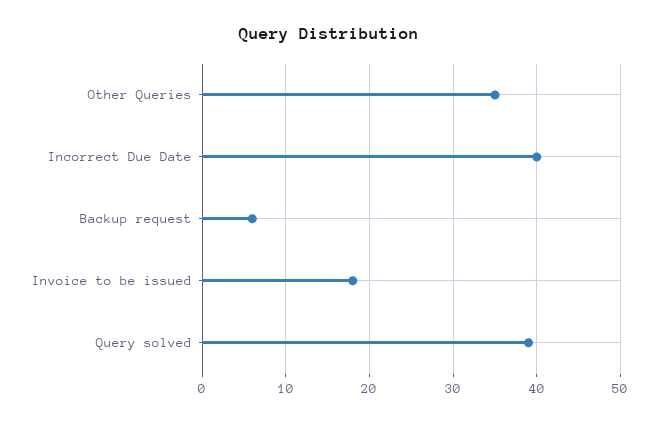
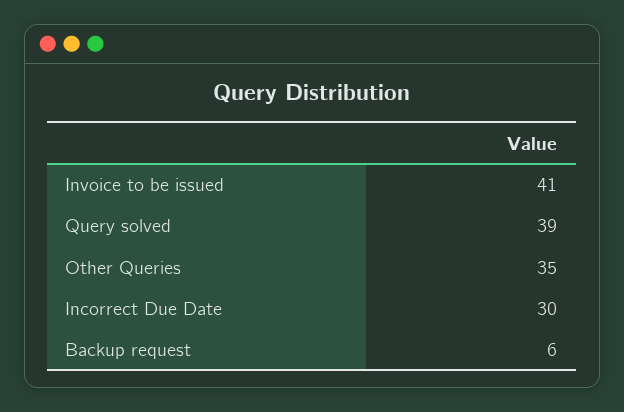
Incorrect Due Date: 40 -> 30
Invoice to be issued: 18 -> 41

